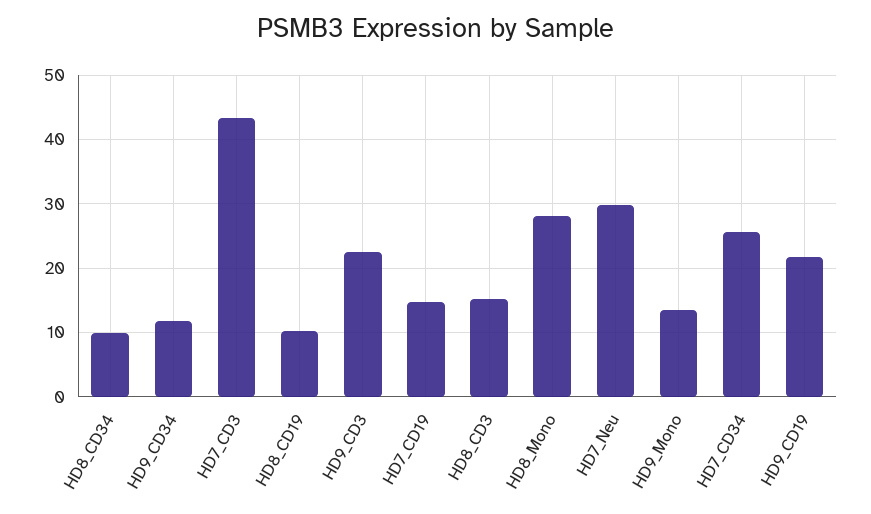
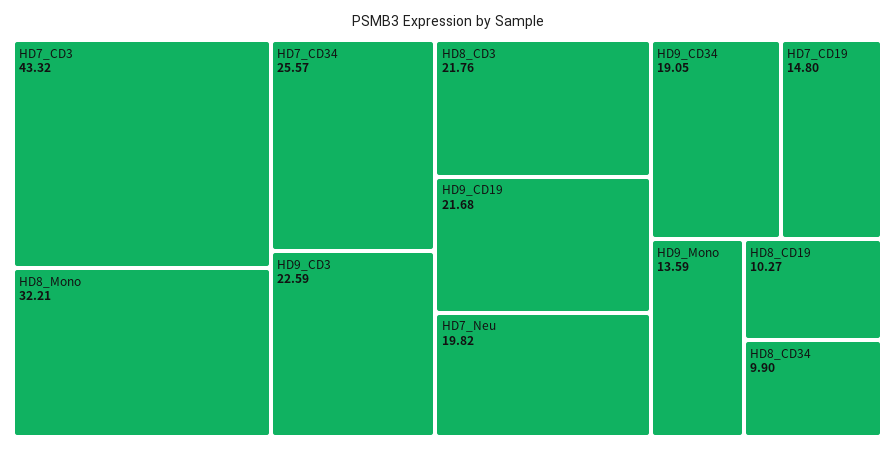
HD9_CD34: 12 -> 19.05
HD8_CD3: 15 -> 21.76
HD8_Mono: 28 -> 32.21
HD7_Neu: 30 -> 19.82

